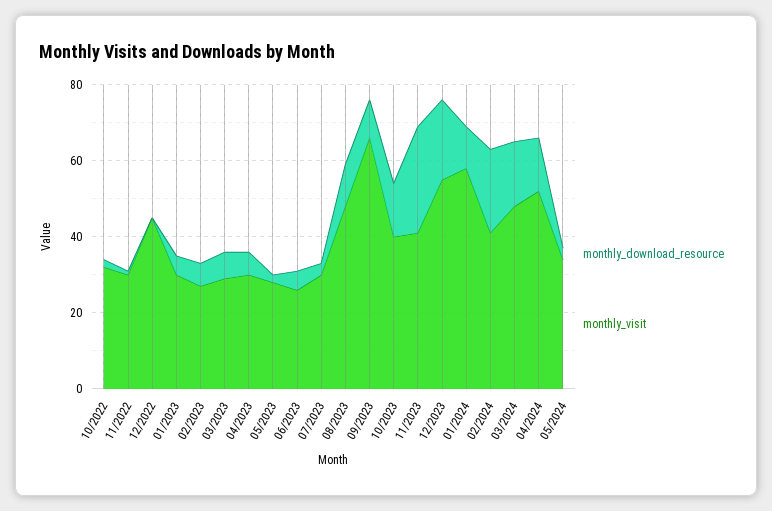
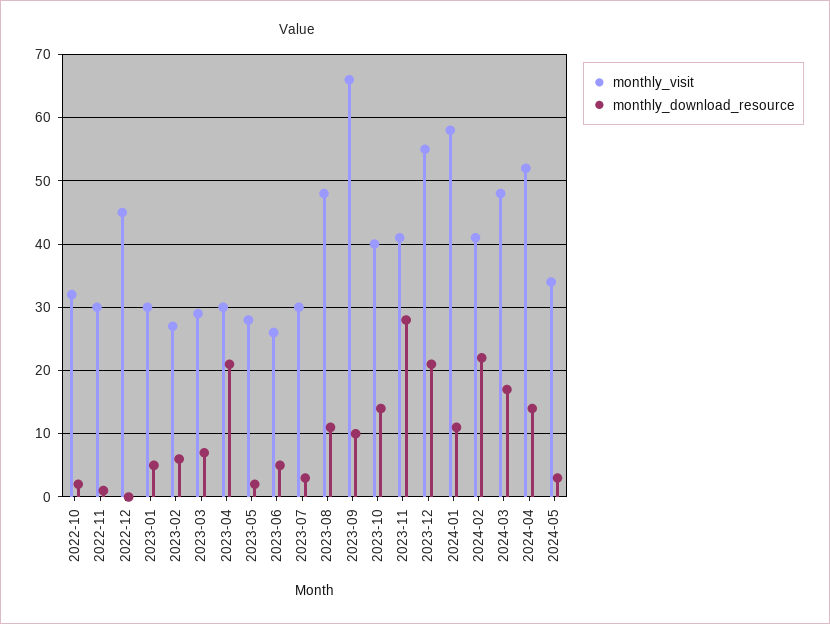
monthly_download_resource, 04/2023: 5 -> 21

